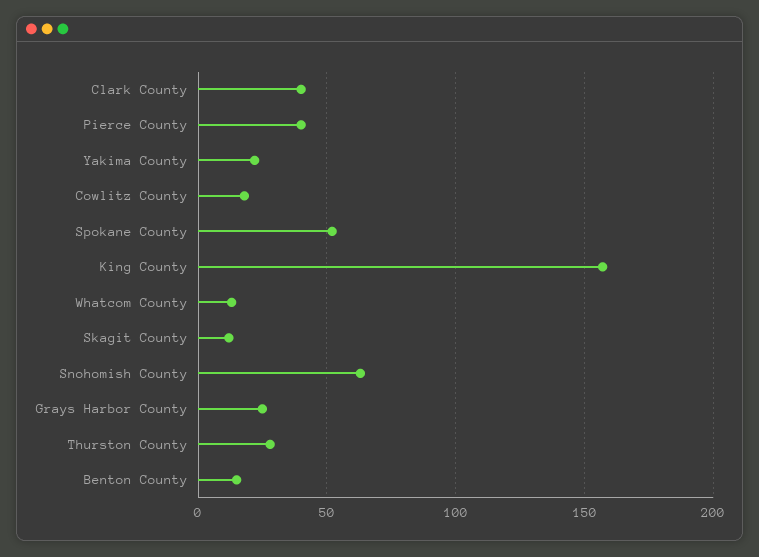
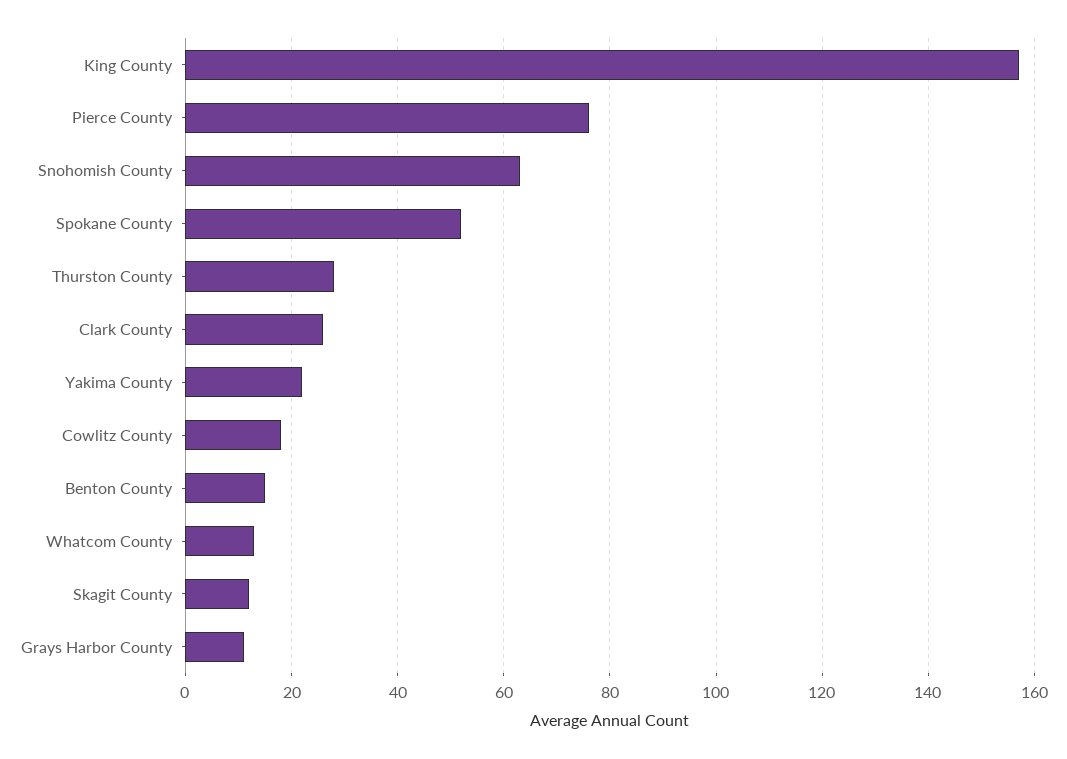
Clark County: 40 -> 25
Pierce County: 40 -> 75
Grays Harbor County: 25 -> 10

